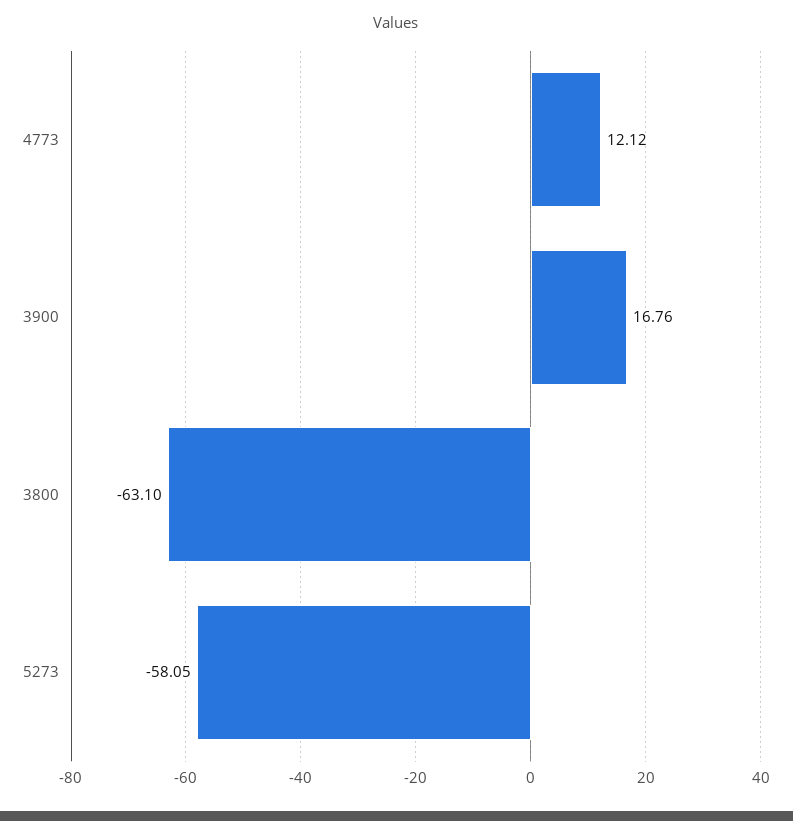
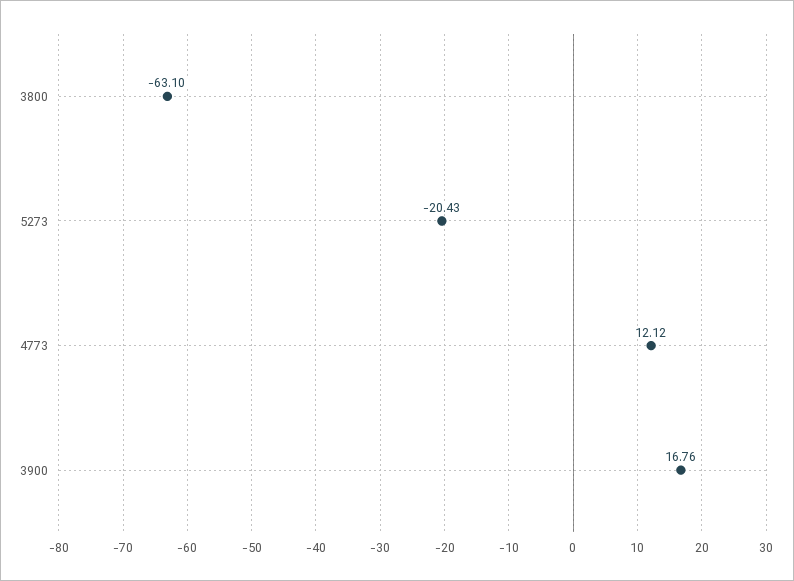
5273: -58.05 -> -20.43

